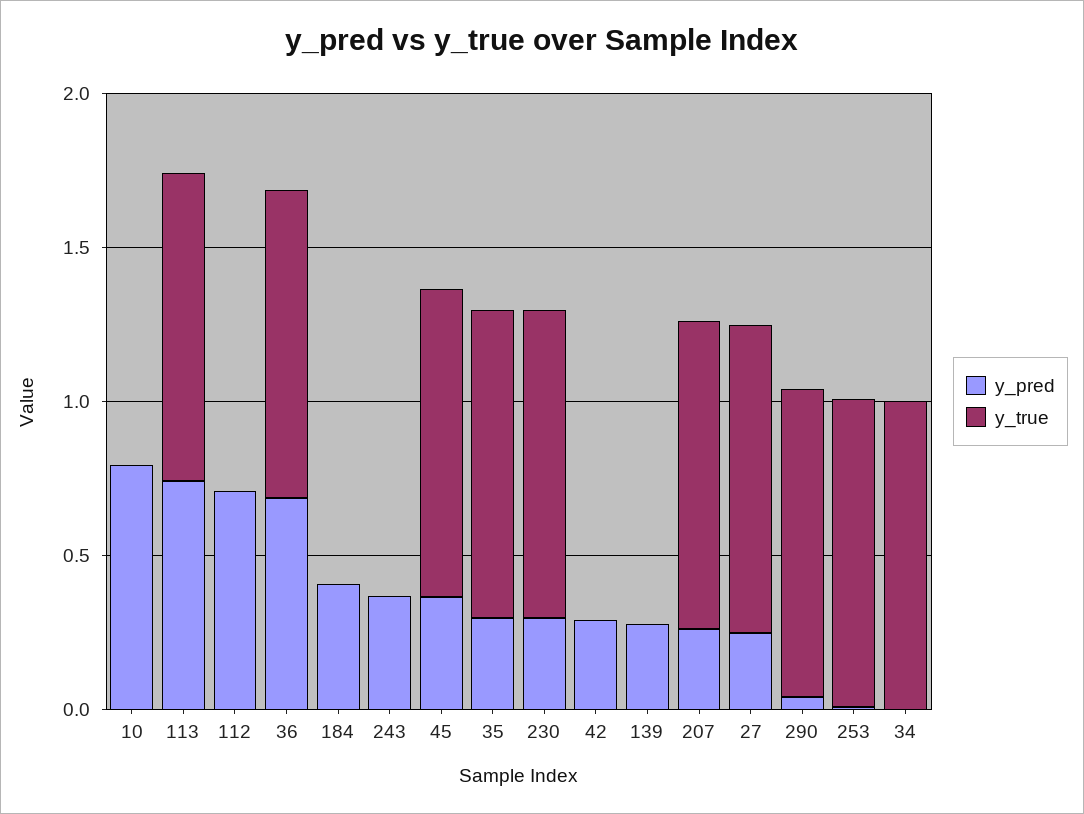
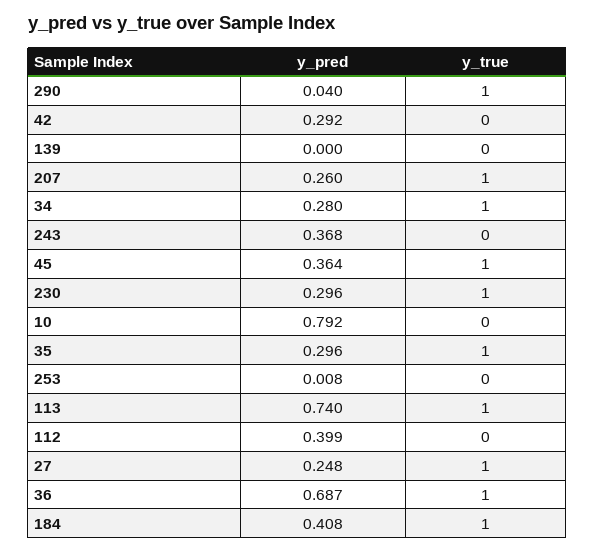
y_pred, 112: 0.7 -> 0.399
y_true, 184: 0 -> 1
y_pred, 139: 0.3 -> 0
y_true, 253: 1 -> 0
y_pred, 34: 0 -> 0.28

